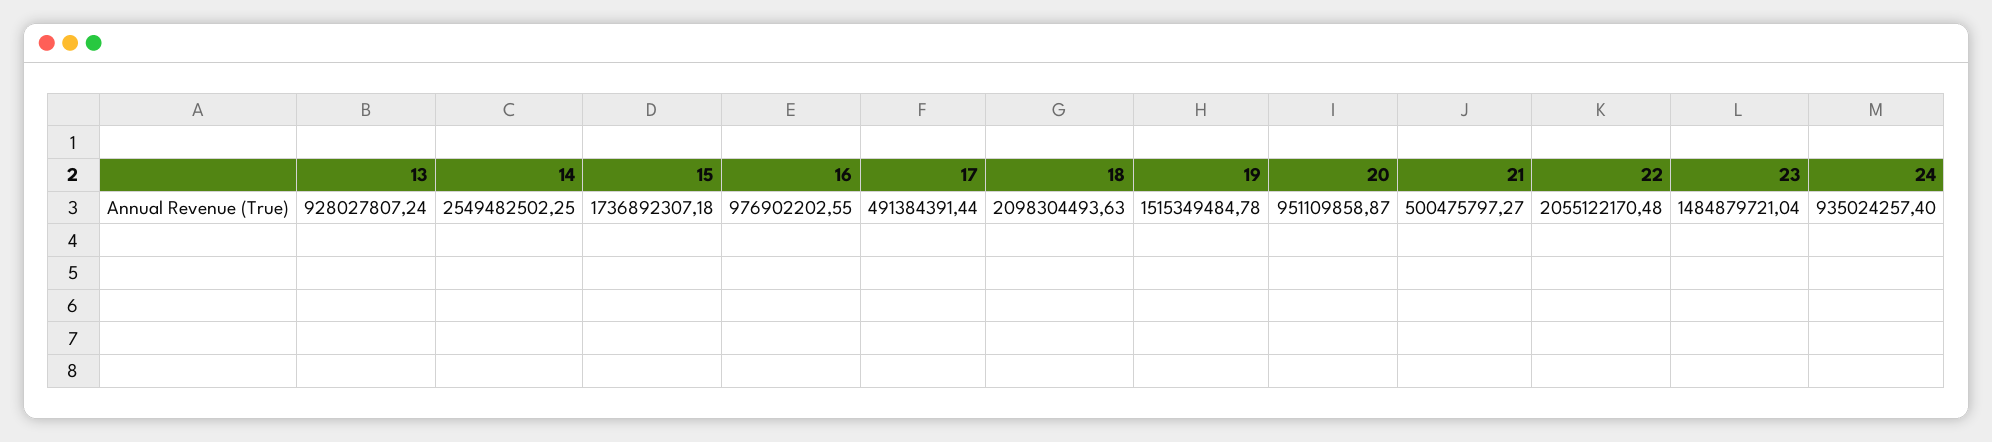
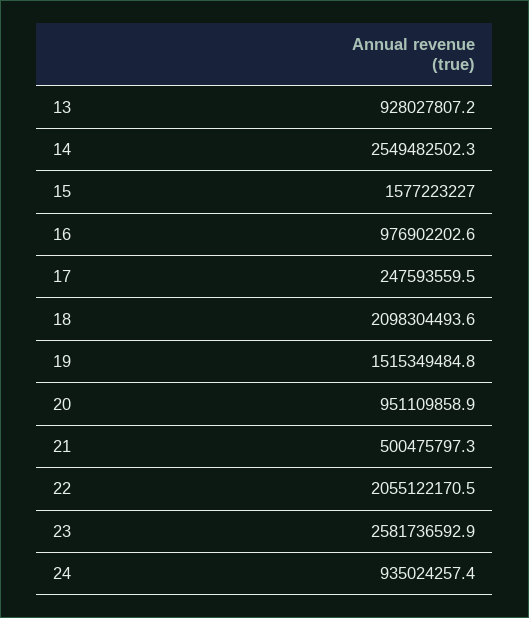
15: 1736892307.18 -> 1577223227
17: 491384391.44 -> 247593559.5
23: 1484879721.04 -> 2581736592.9

